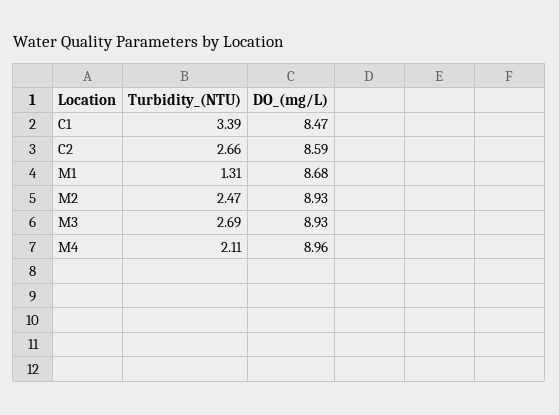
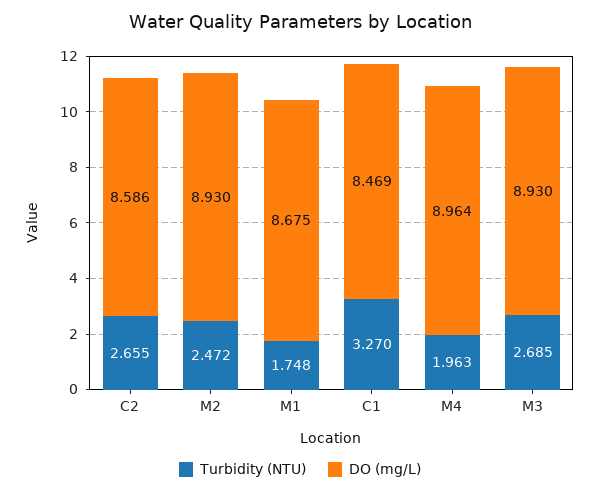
Turbidity_(NTU), C1: 3.39 -> 3.27
Turbidity_(NTU), M1: 1.31 -> 1.748
Turbidity_(NTU), M4: 2.11 -> 1.963

